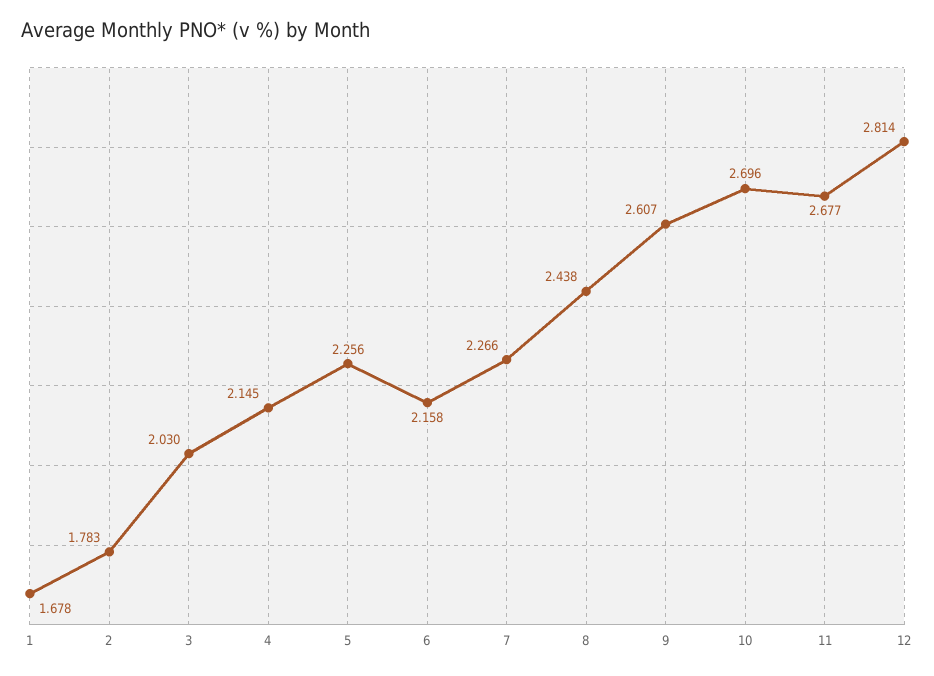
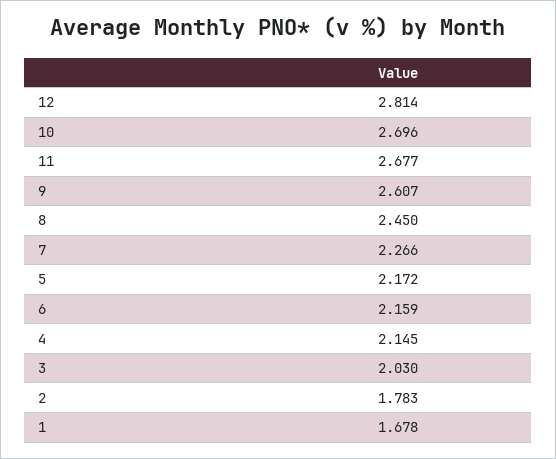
5: 2.256 -> 2.172
6: 2.158 -> 2.159
8: 2.438 -> 2.45

